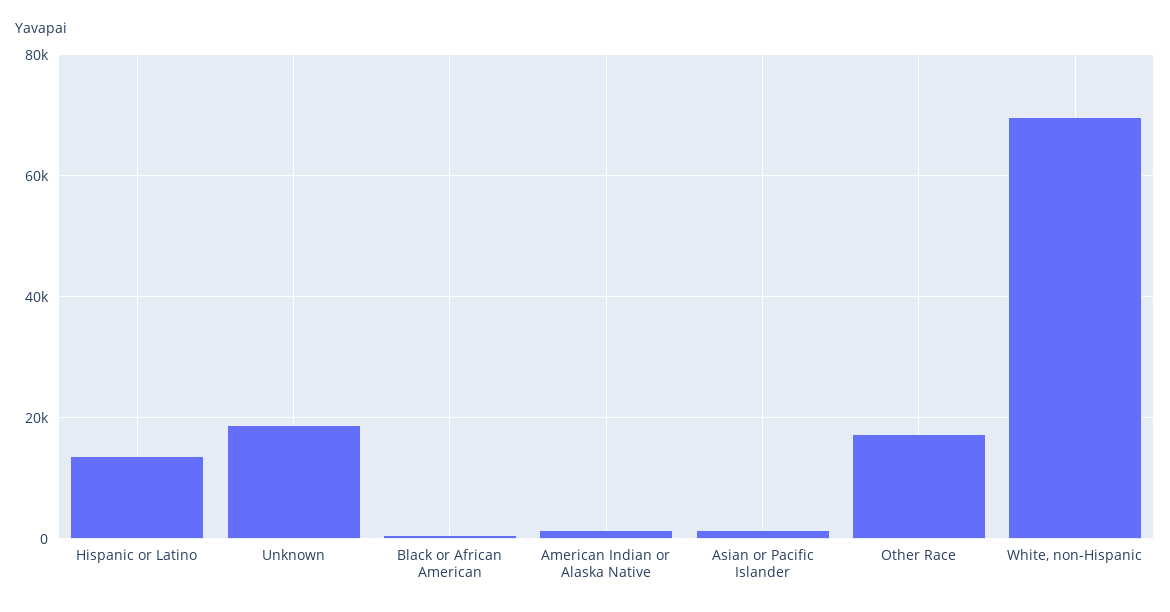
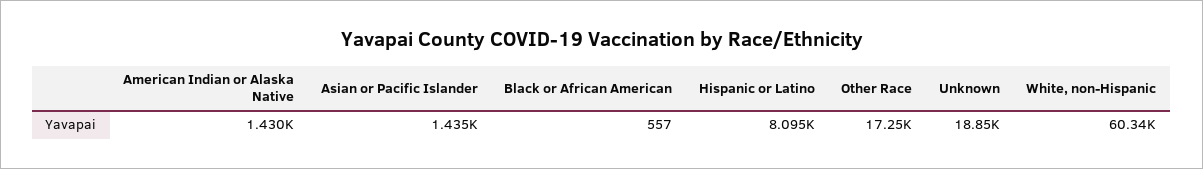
Hispanic or Latino: 14000 -> 8095
White, non-Hispanic: 70000 -> 60340

